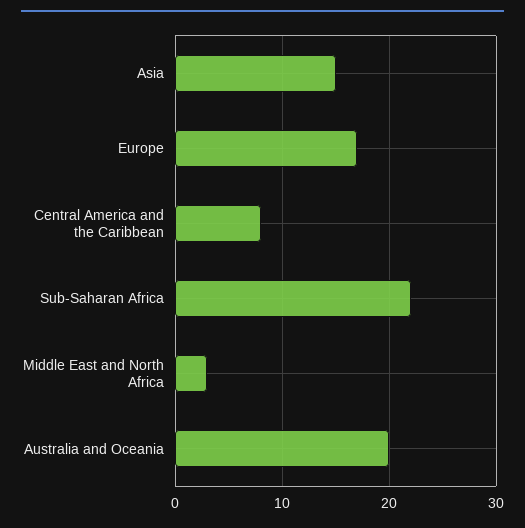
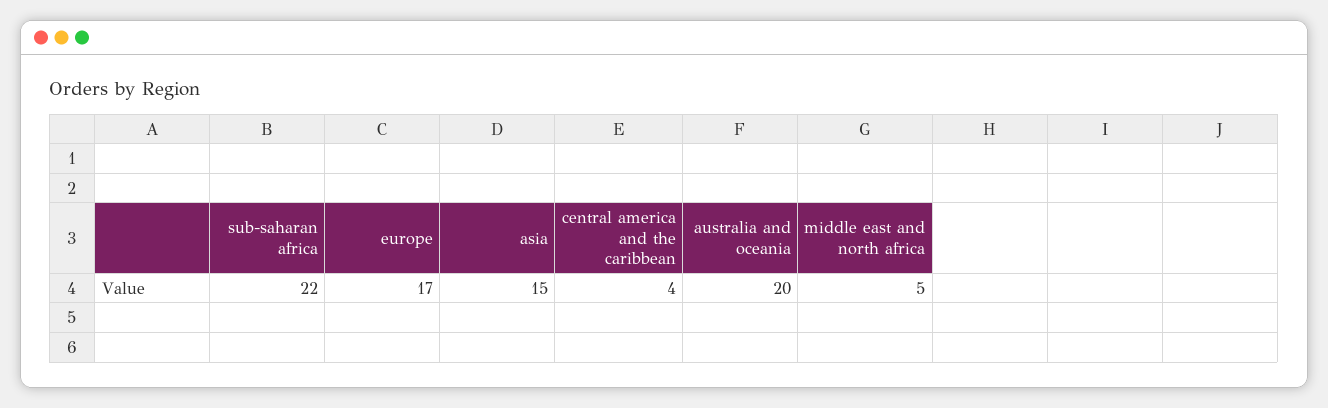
Central America and the Caribbean: 8 -> 4
Middle East and North Africa: 3 -> 5

